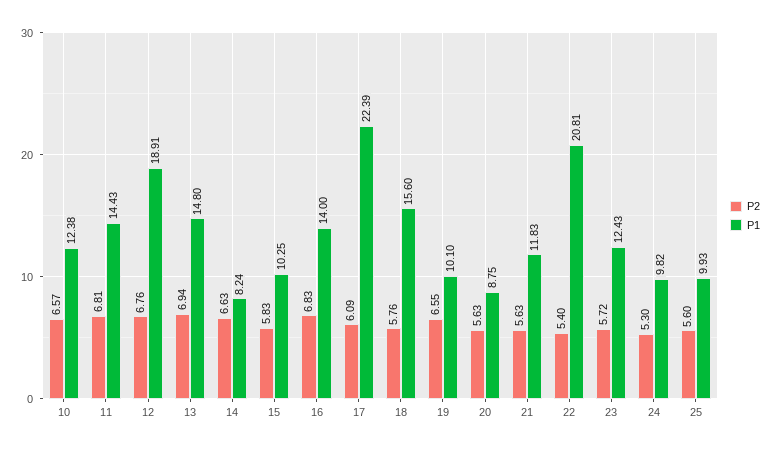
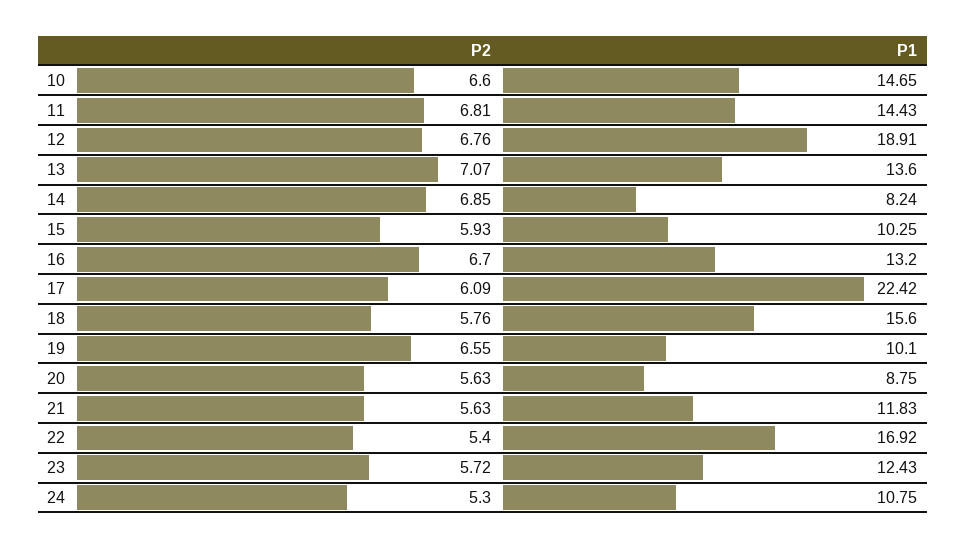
P2, 10: 6.57 -> 6.6
P1, 10: 12.38 -> 14.65
P2, 13: 6.94 -> 7.07
P1, 13: 14.8 -> 13.6
P2, 14: 6.63 -> 6.85
P2, 15: 5.83 -> 5.93
P2, 16: 6.83 -> 6.7
P1, 16: 14 -> 13.2
P1, 17: 22.39 -> 22.42
P1, 22: 20.81 -> 16.92
P1, 24: 9.82 -> 10.75
P2, 25: 5.6 -> none
P1, 25: 9.93 -> none

